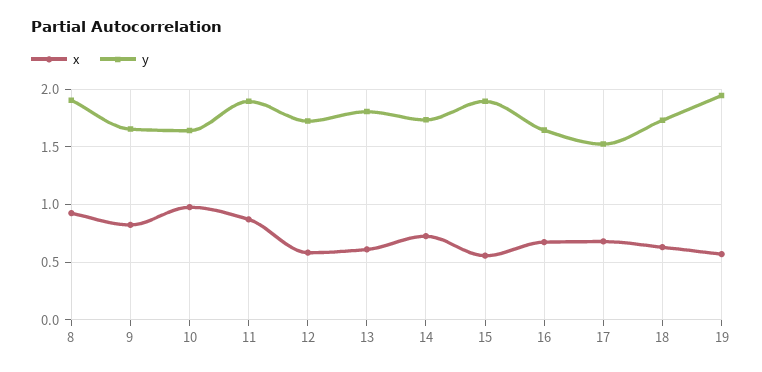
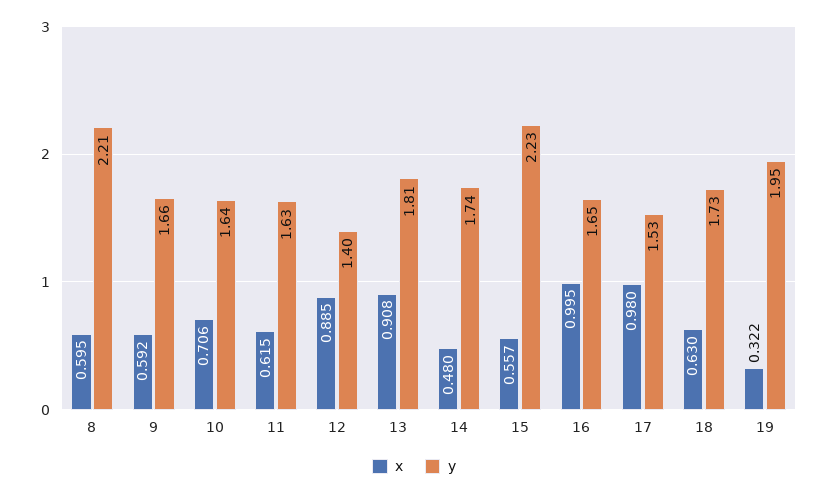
x, 8: 0.9 -> 0.595
y, 8: 1.9 -> 2.21
x, 9: 0.8 -> 0.592
x, 10: 1 -> 0.706
x, 11: 0.9 -> 0.615
y, 11: 1.9 -> 1.63
x, 12: 0.6 -> 0.885
y, 12: 1.7 -> 1.4
x, 13: 0.6 -> 0.908
x, 14: 0.7 -> 0.48
y, 15: 1.9 -> 2.23
x, 16: 0.7 -> 0.995
x, 17: 0.7 -> 0.98
x, 19: 0.6 -> 0.322

